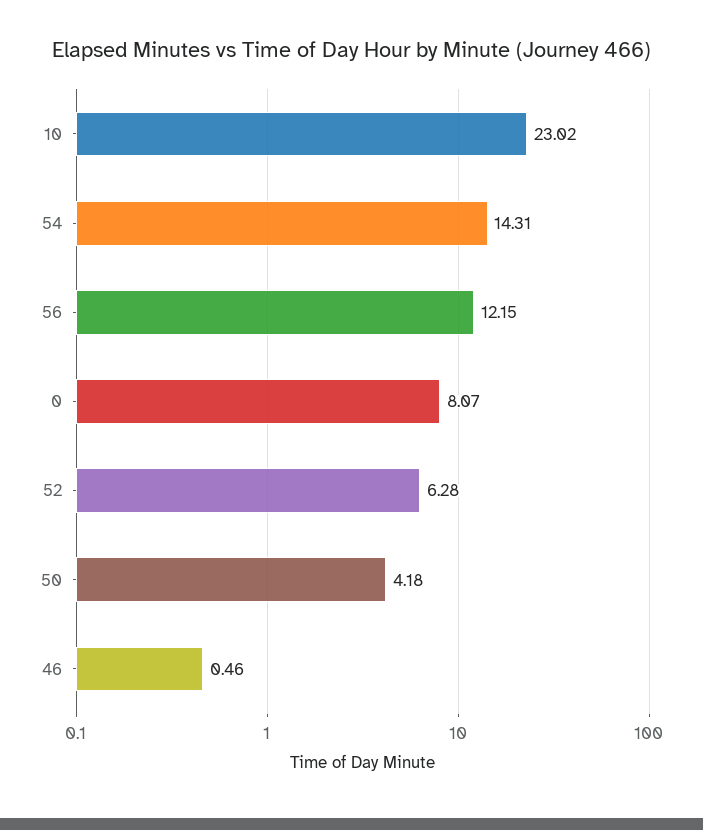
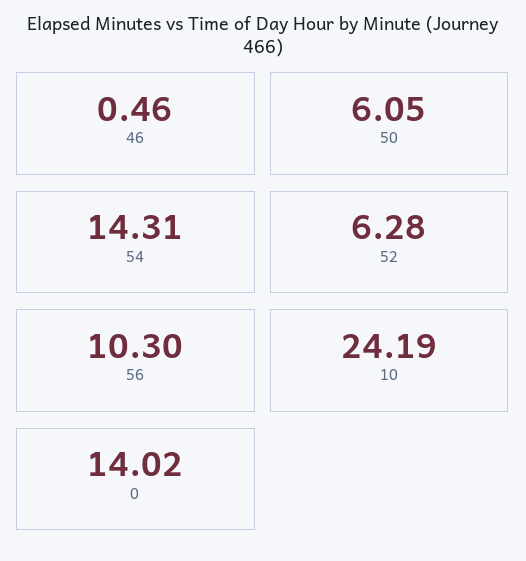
10: 23.02 -> 24.19
56: 12.15 -> 10.3
0: 8.07 -> 14.02
50: 4.18 -> 6.05

